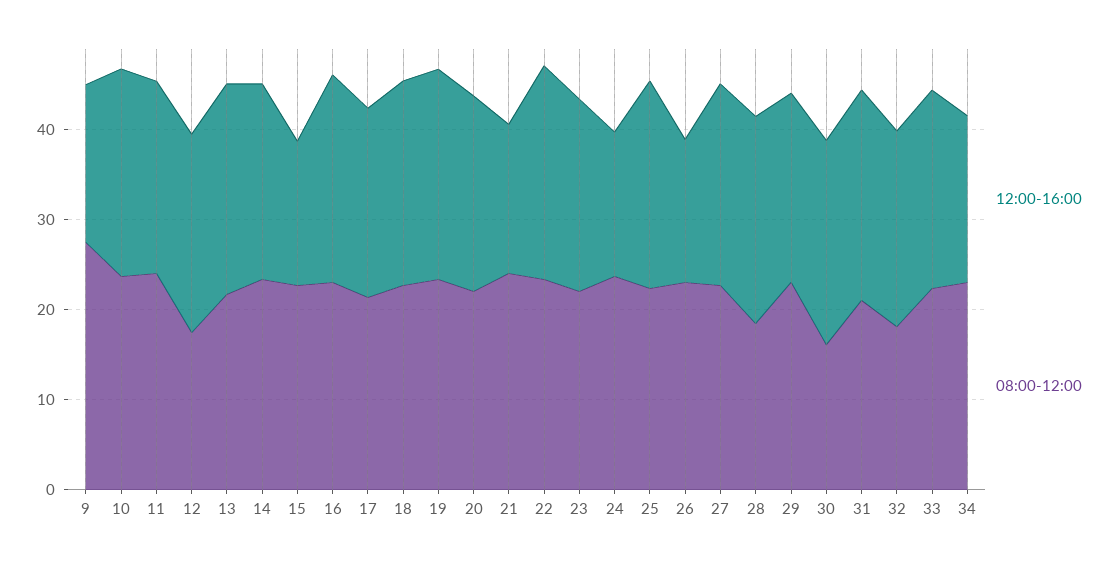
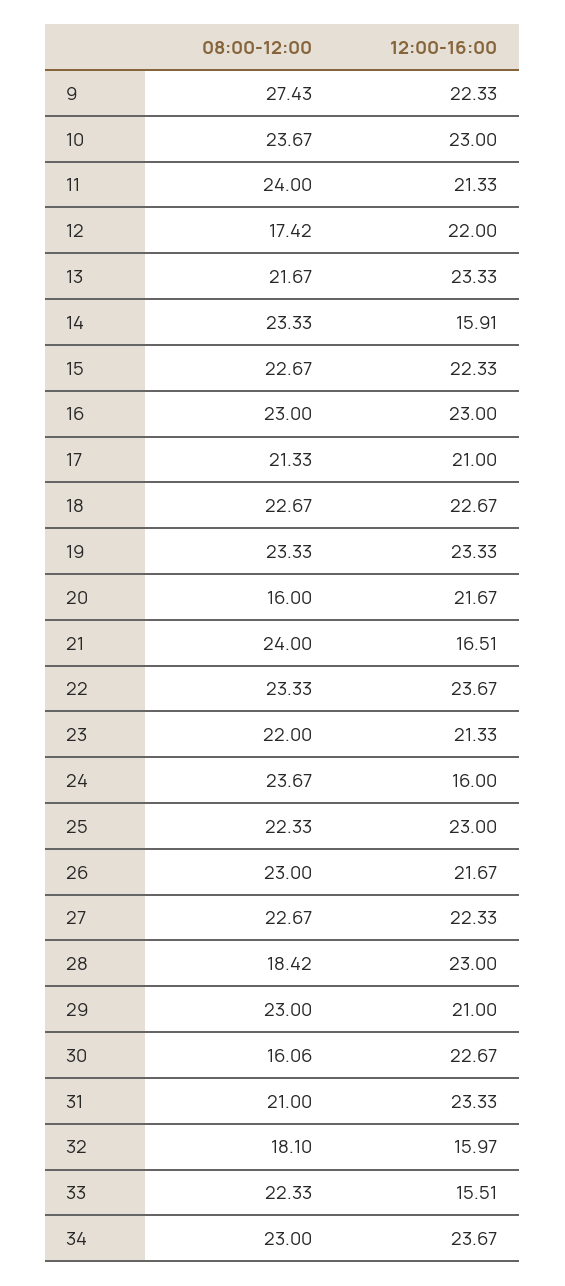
12:00-16:00, 9: 18 -> 22.33
12:00-16:00, 14: 22 -> 15.91
12:00-16:00, 15: 16 -> 22.33
08:00-12:00, 20: 22 -> 16
12:00-16:00, 26: 16 -> 21.67
12:00-16:00, 32: 22 -> 15.97
12:00-16:00, 33: 22 -> 15.51
12:00-16:00, 34: 18 -> 23.67

